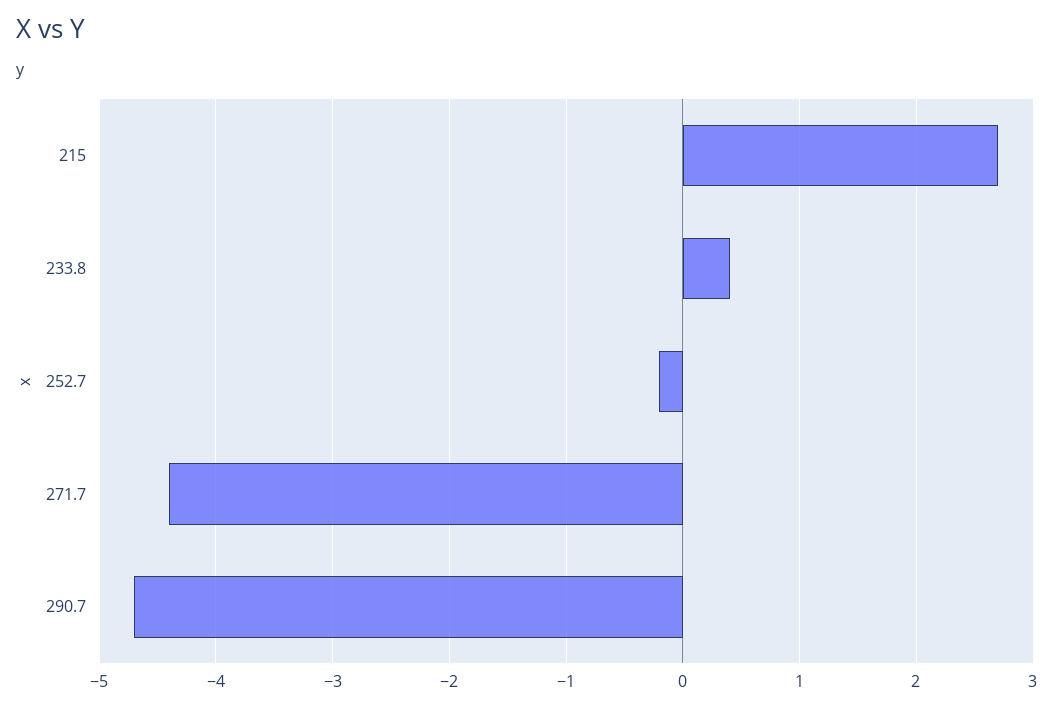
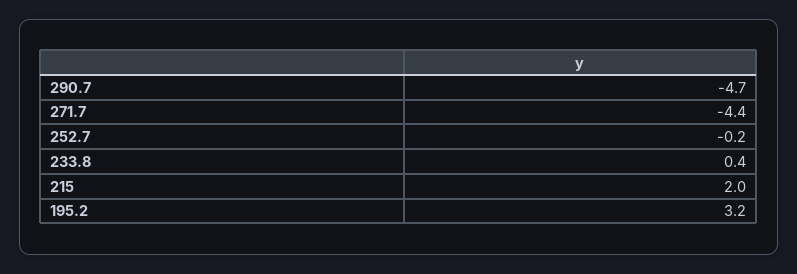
215: 2.7 -> 2
195.2: none -> 3.2

